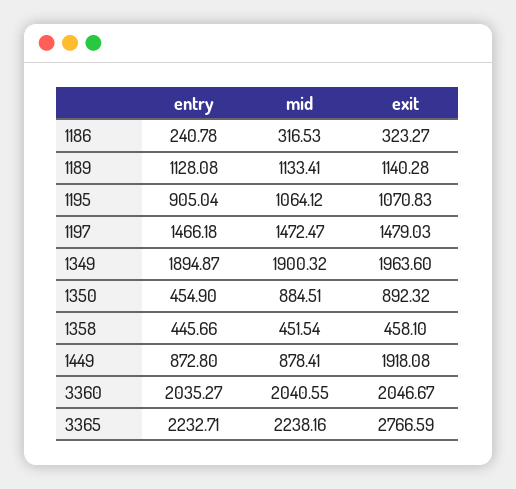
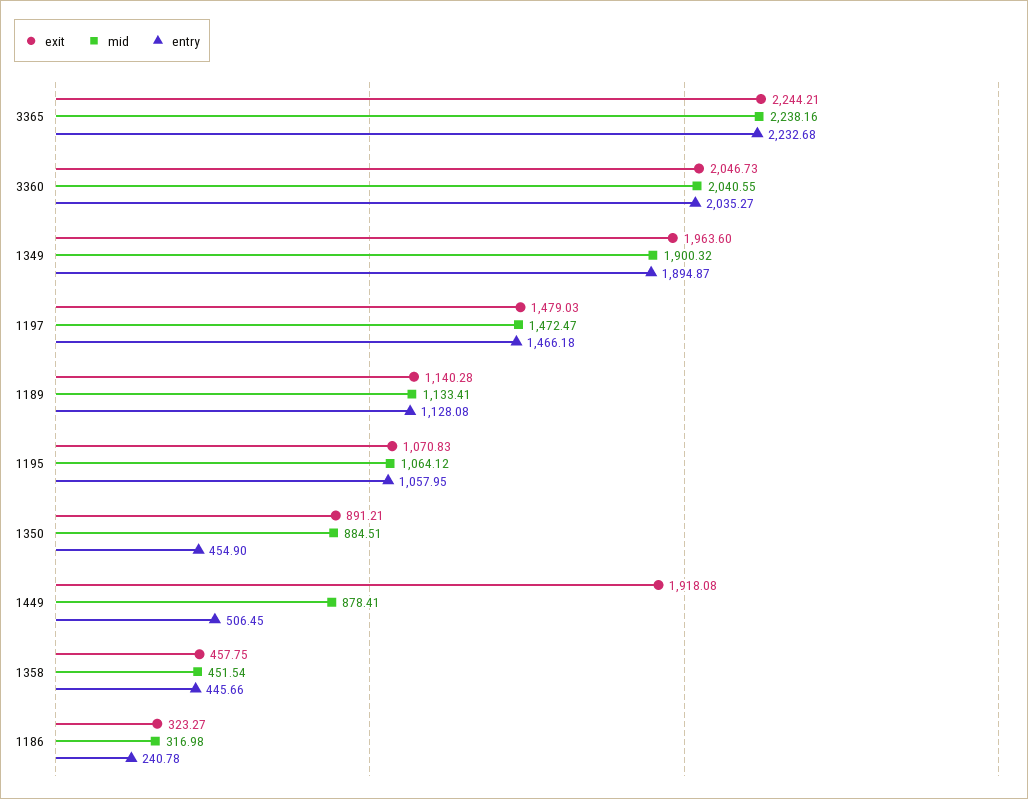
mid, 1186: 316.53 -> 316.98
entry, 1195: 905.04 -> 1057.95
exit, 1350: 892.32 -> 891.21
exit, 1358: 458.1 -> 457.75
entry, 1449: 872.8 -> 506.45
exit, 3360: 2046.67 -> 2046.73
entry, 3365: 2232.71 -> 2232.68
exit, 3365: 2766.59 -> 2244.21

